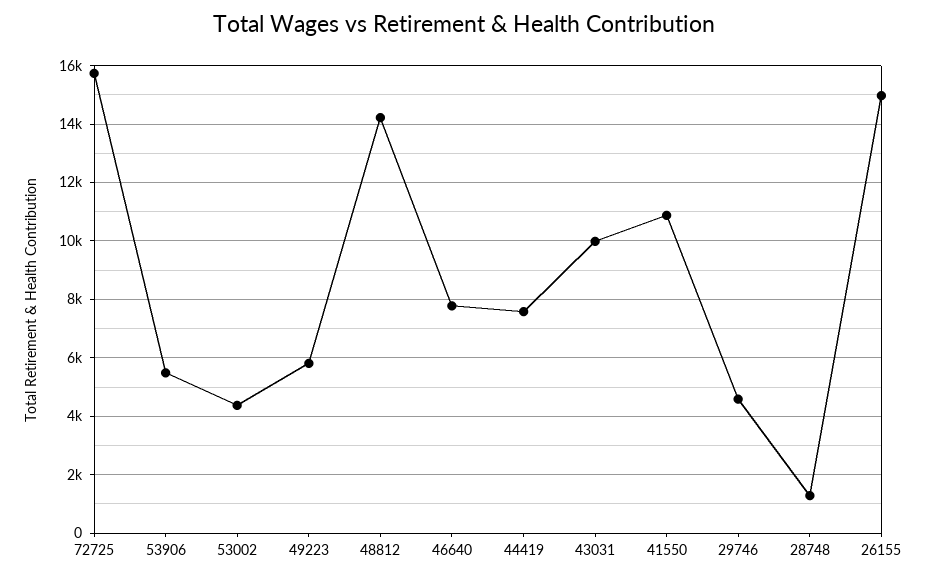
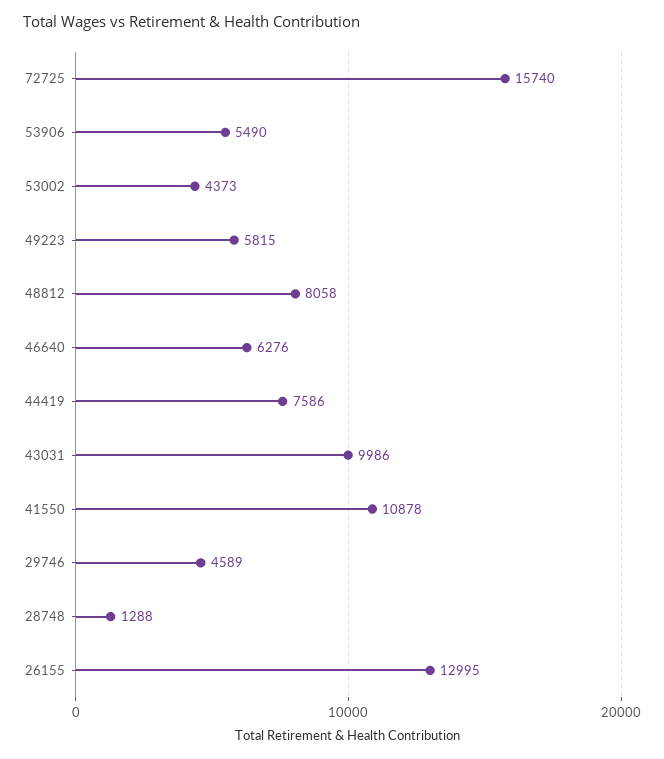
48812: 14250 -> 8058
46640: 7750 -> 6276
26155: 15000 -> 12995

